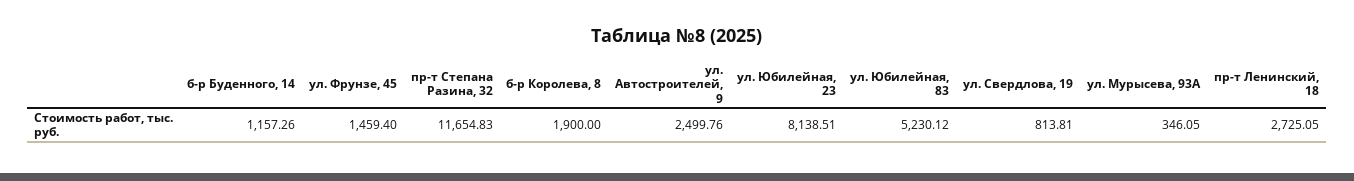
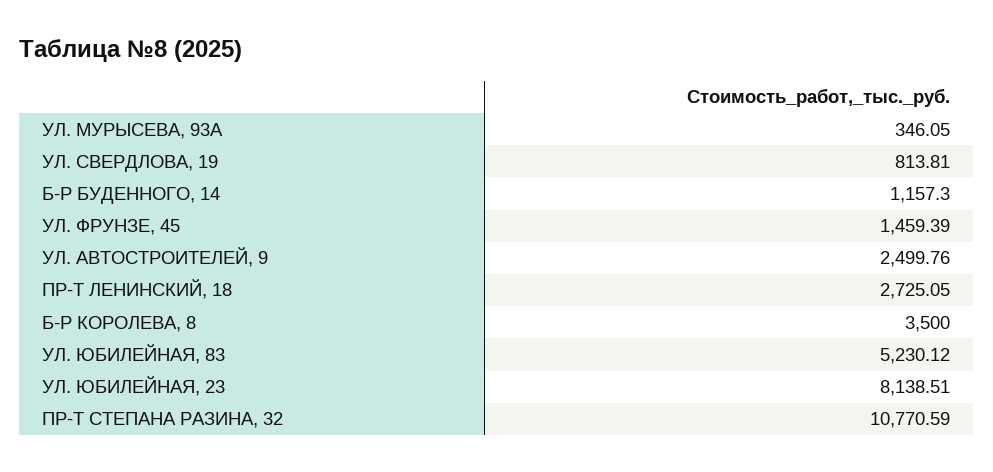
б-р Буденного, 14: 1157.26 -> 1157.3
ул. Фрунзе, 45: 1459.4 -> 1459.39
пр-т Степана Разина, 32: 11654.83 -> 10770.59
б-р Королева, 8: 1900 -> 3500

